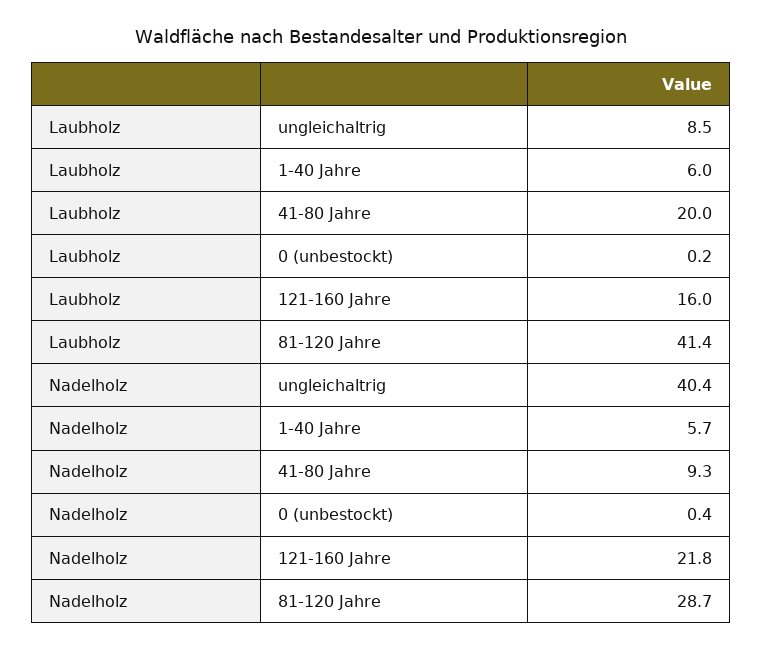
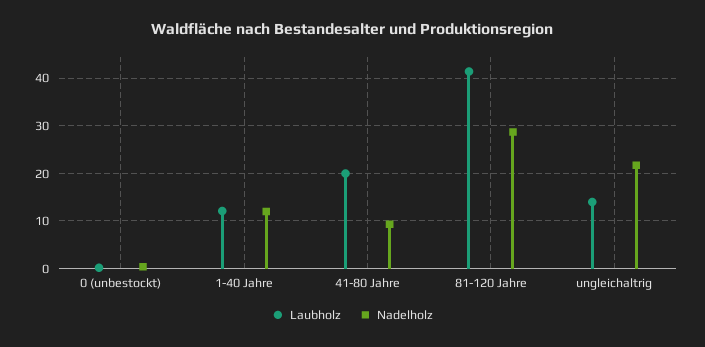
Laubholz, ungleichaltrig: 8.5 -> 14
Laubholz, 1-40 Jahre: 6 -> 12
Laubholz, 121-160 Jahre: 16 -> none
Nadelholz, ungleichaltrig: 40.4 -> 22
Nadelholz, 1-40 Jahre: 5.7 -> 12
Nadelholz, 121-160 Jahre: 21.8 -> none

